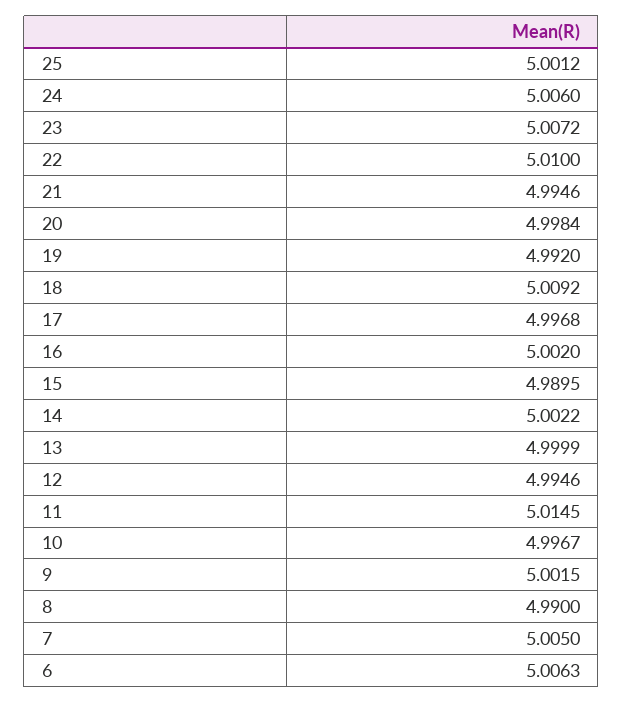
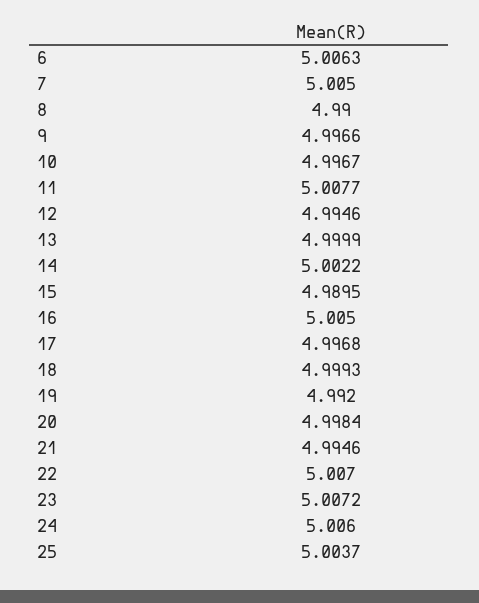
25: 5.0012 -> 5.0037
22: 5.01 -> 5.007
18: 5.0092 -> 4.9993
16: 5.002 -> 5.005
11: 5.0145 -> 5.0077
9: 5.0015 -> 4.9966

